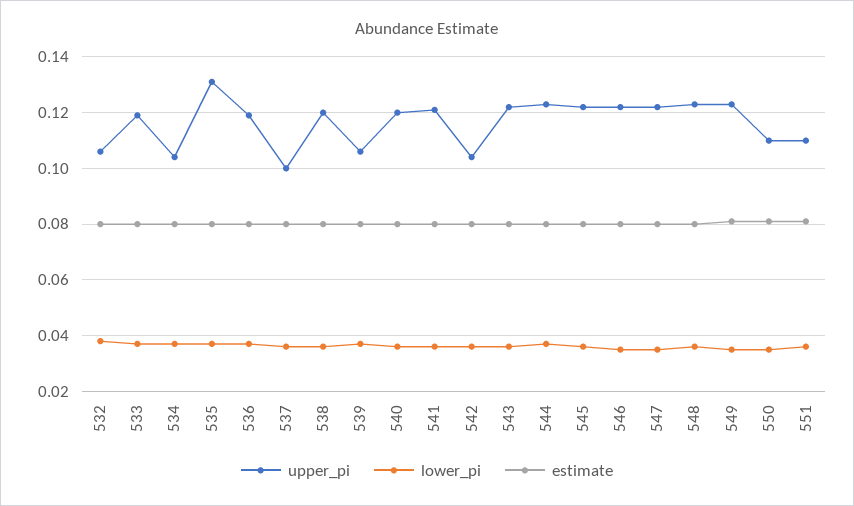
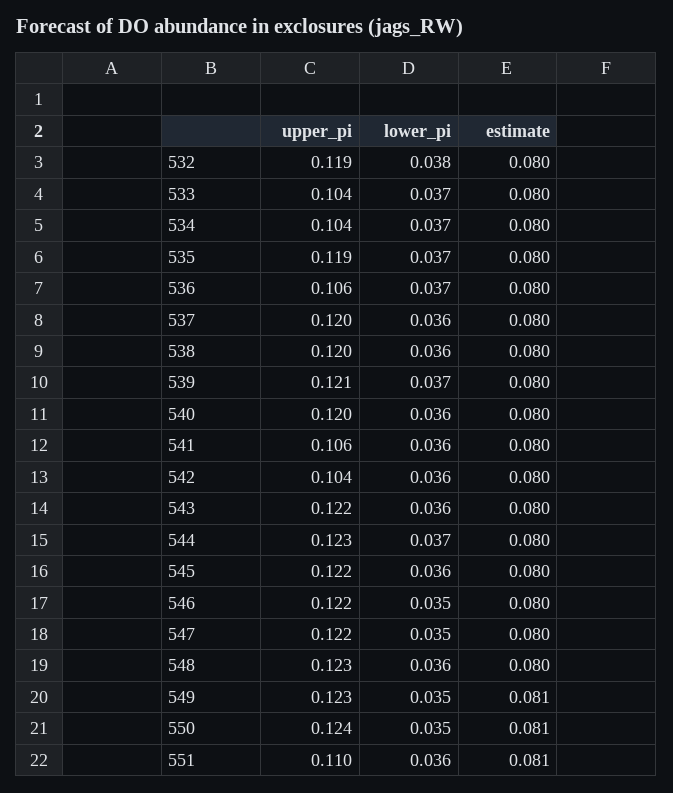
upper_pi, 532: 0.105 -> 0.119
upper_pi, 533: 0.12 -> 0.104
upper_pi, 535: 0.13 -> 0.119
upper_pi, 536: 0.12 -> 0.106
upper_pi, 537: 0.1 -> 0.12
upper_pi, 539: 0.105 -> 0.121
upper_pi, 541: 0.12 -> 0.106
upper_pi, 550: 0.11 -> 0.124

